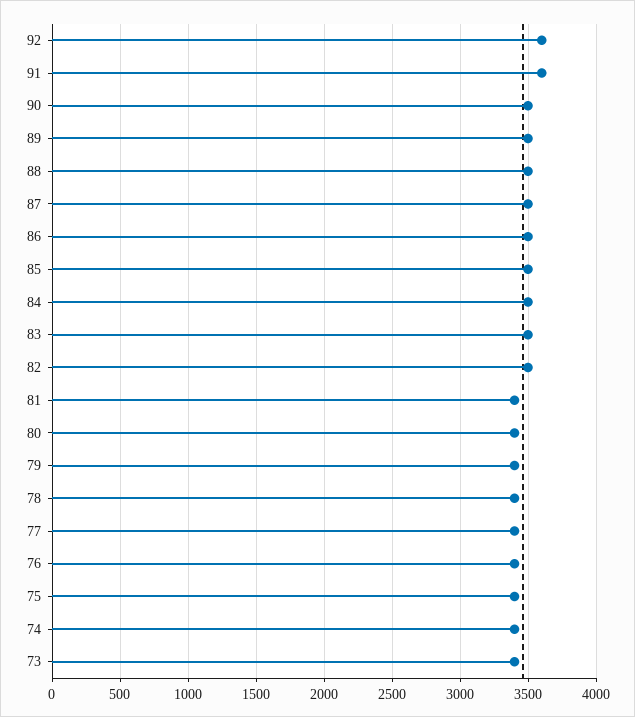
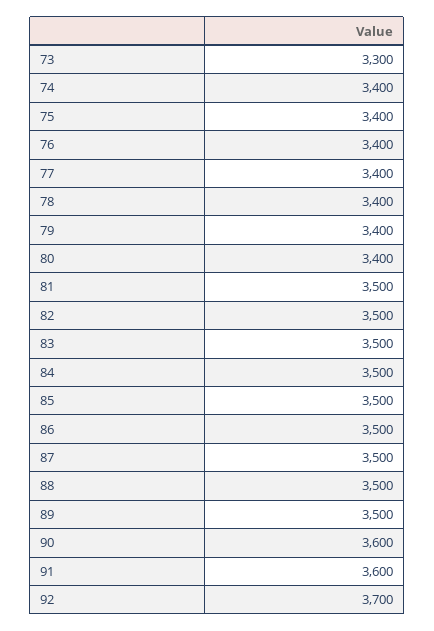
92: 3600 -> 3700
90: 3500 -> 3600
81: 3400 -> 3500
73: 3400 -> 3300

